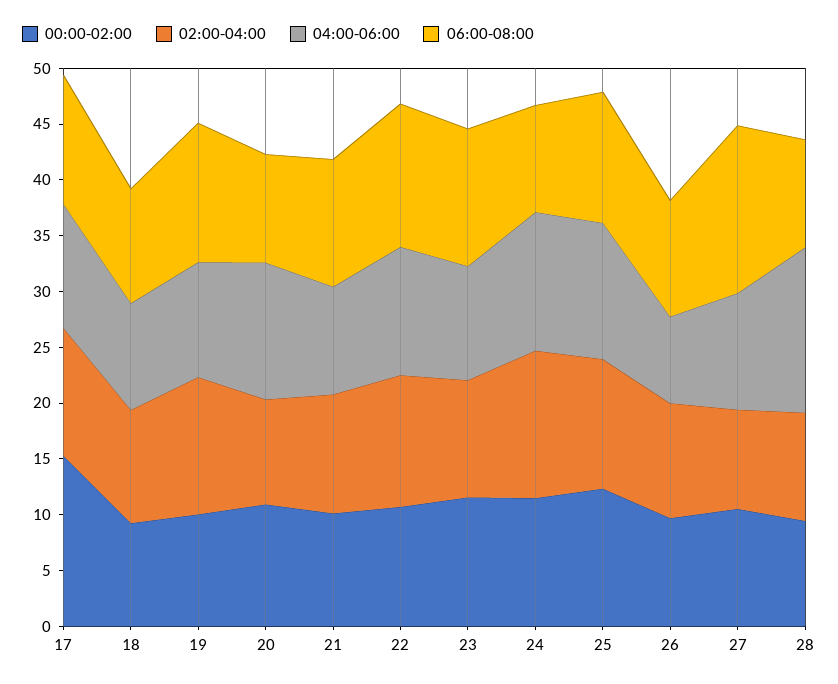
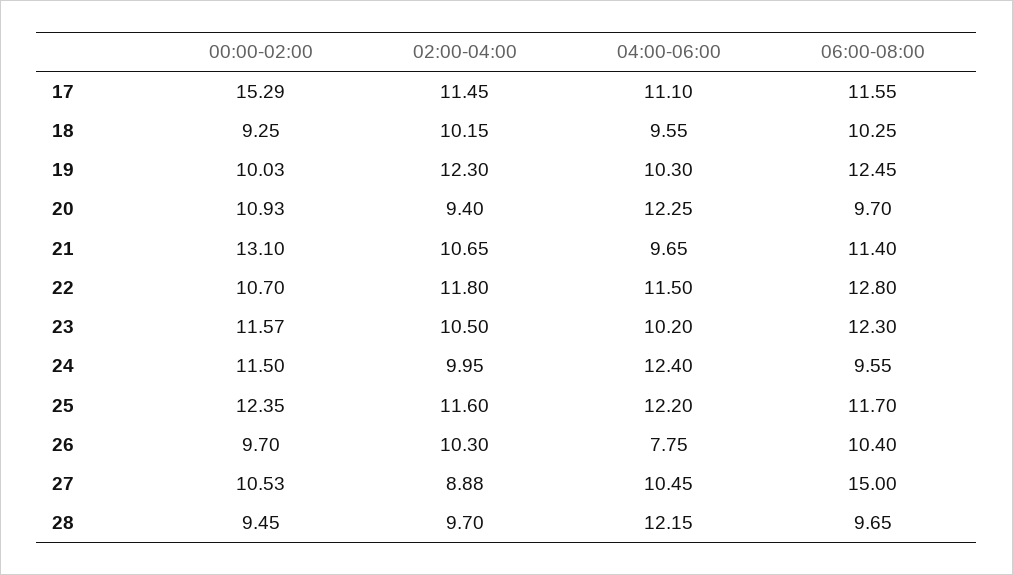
00:00-02:00, 21: 10 -> 13.1
02:00-04:00, 24: 13 -> 9.95
04:00-06:00, 28: 15 -> 12.15

